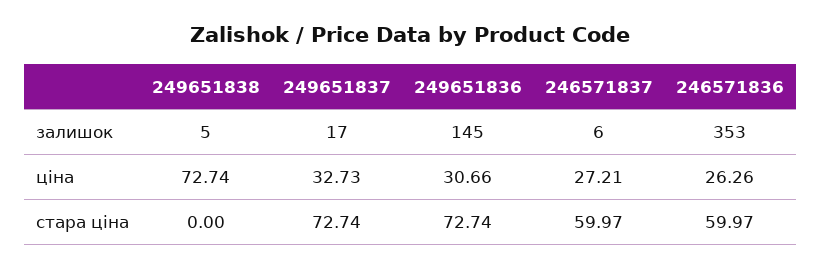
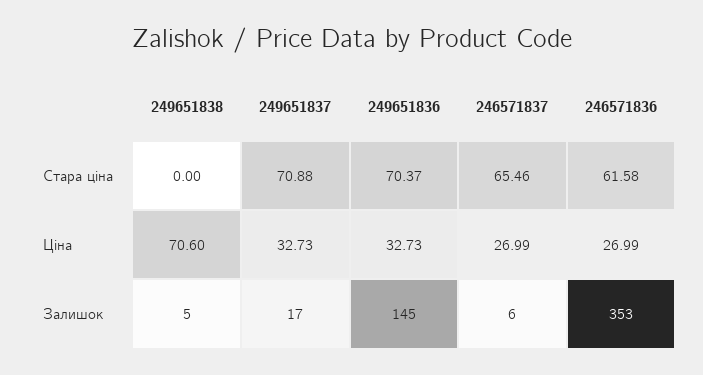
249651838, ціна: 72.74 -> 70.6
249651836, ціна: 30.66 -> 32.73
246571837, ціна: 27.21 -> 26.99
246571836, ціна: 26.26 -> 26.99
249651837, стара ціна: 72.74 -> 70.88
249651836, стара ціна: 72.74 -> 70.37
246571837, стара ціна: 59.97 -> 65.46
246571836, стара ціна: 59.97 -> 61.58

